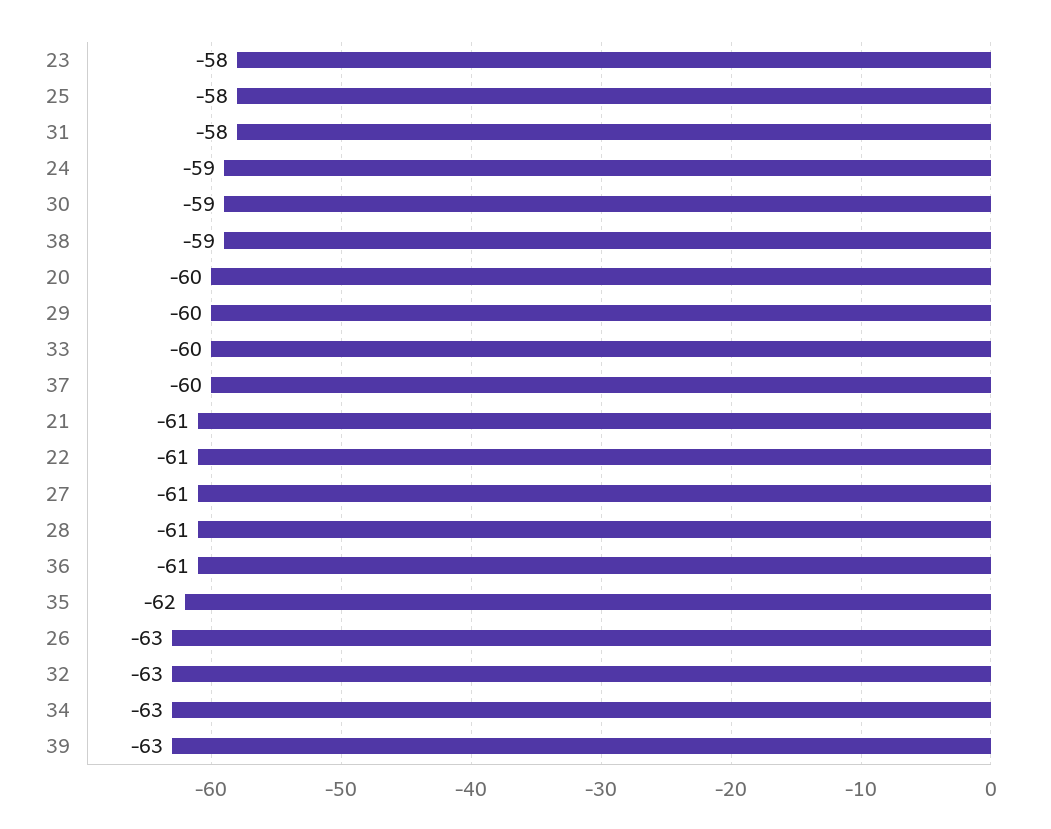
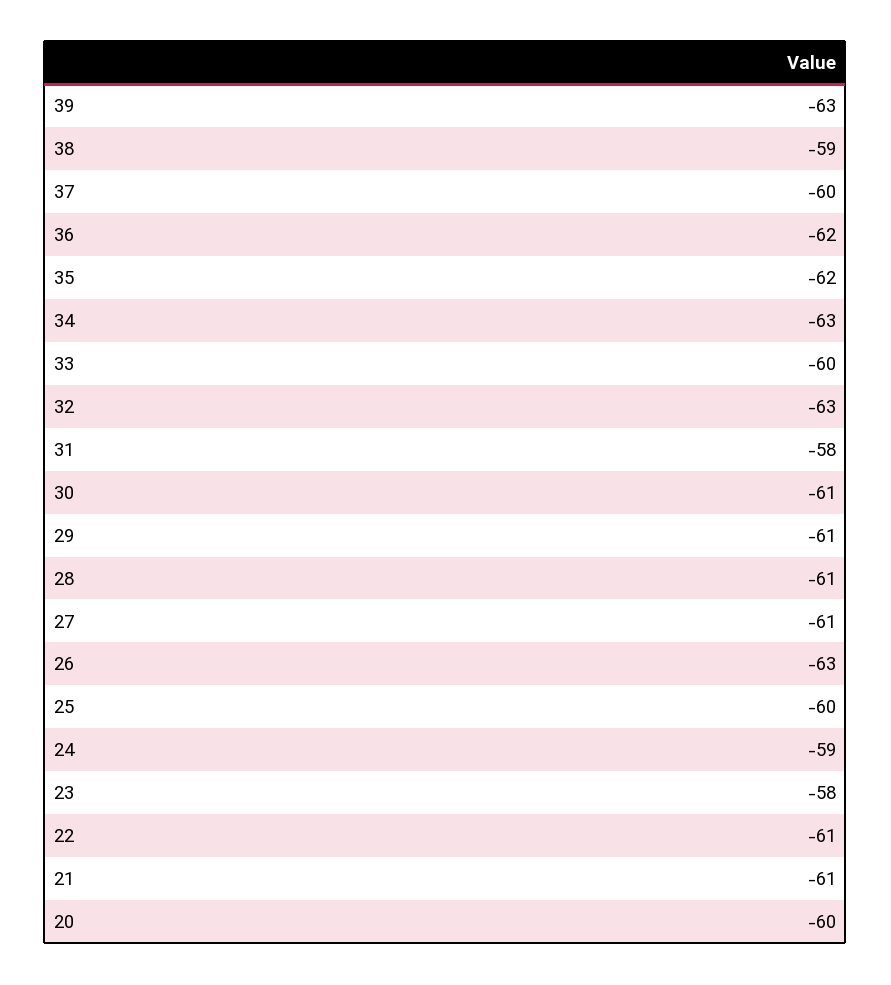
25: -58 -> -60
30: -59 -> -61
29: -60 -> -61
36: -61 -> -62

